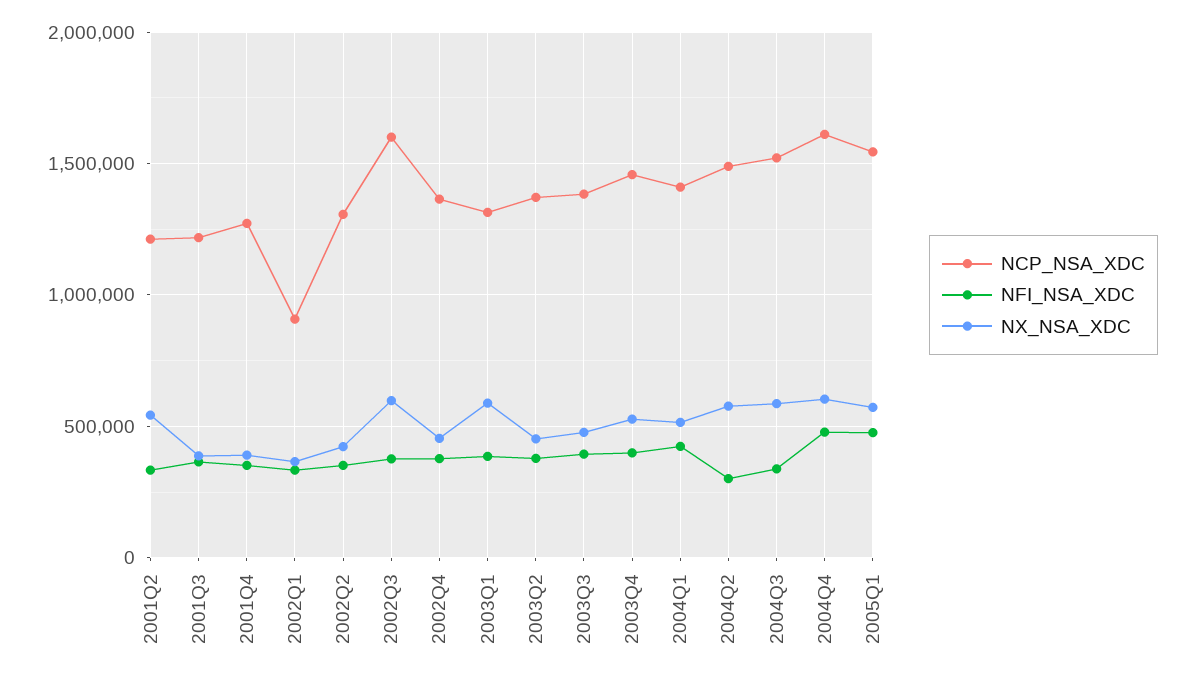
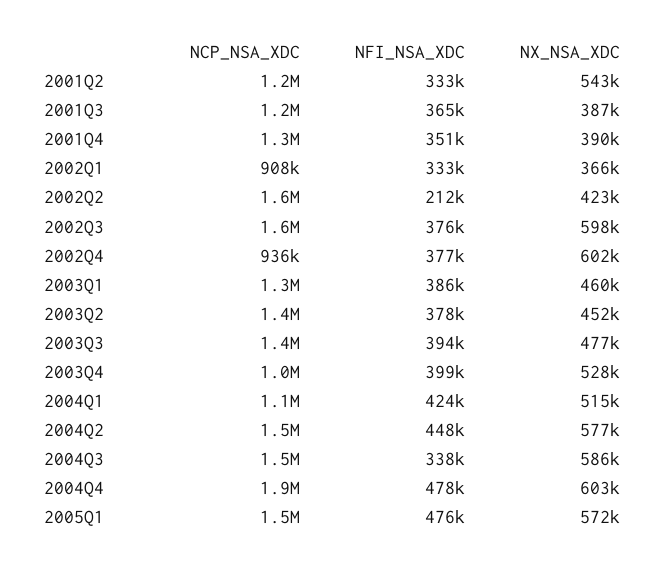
NCP_NSA_XDC, 2002Q2: 1300000 -> 1600000
NFI_NSA_XDC, 2002Q2: 350000 -> 212000
NCP_NSA_XDC, 2002Q4: 1350000 -> 936000
NX_NSA_XDC, 2002Q4: 450000 -> 602000
NX_NSA_XDC, 2003Q1: 600000 -> 460000
NCP_NSA_XDC, 2003Q4: 1450000 -> 1000000
NCP_NSA_XDC, 2004Q1: 1400000 -> 1100000
NFI_NSA_XDC, 2004Q2: 300000 -> 448000
NCP_NSA_XDC, 2004Q4: 1600000 -> 1900000

